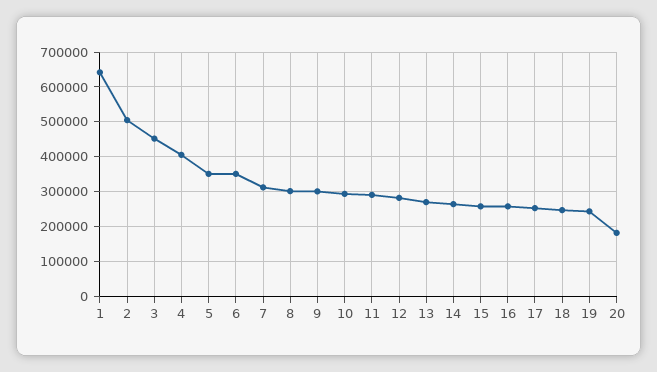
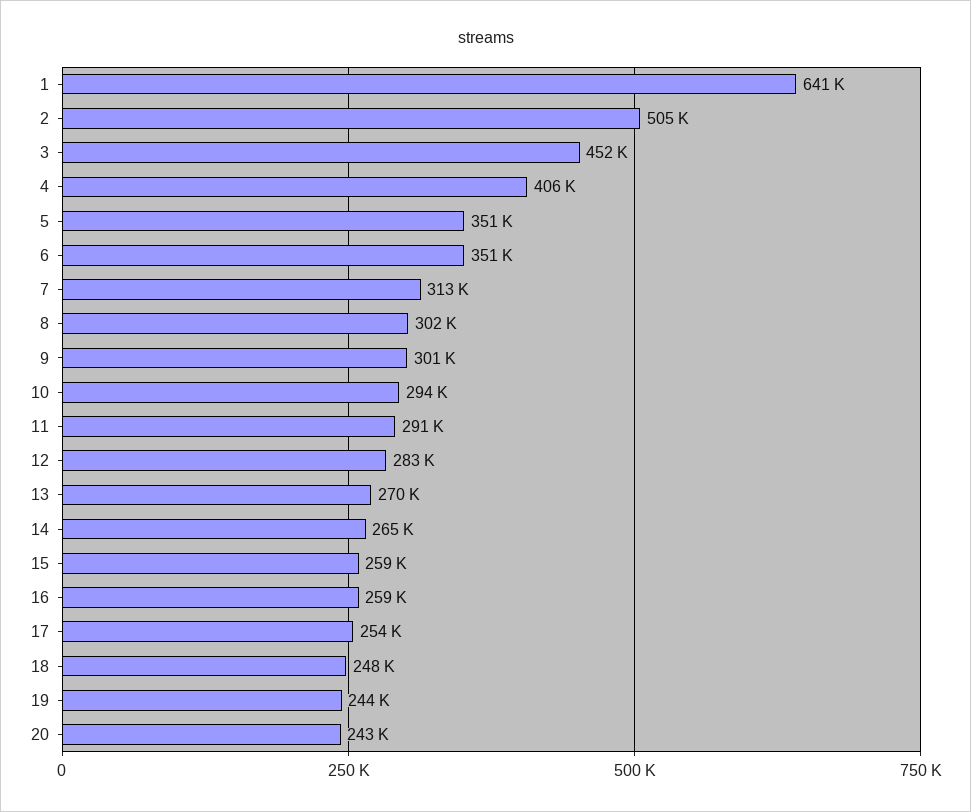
20: 180000 -> 243000

